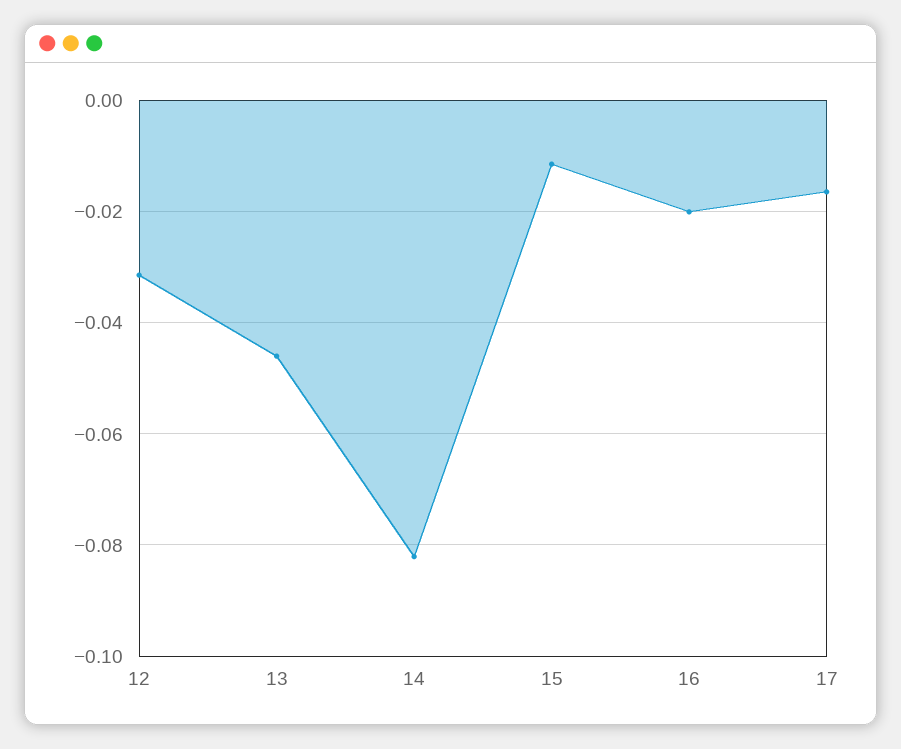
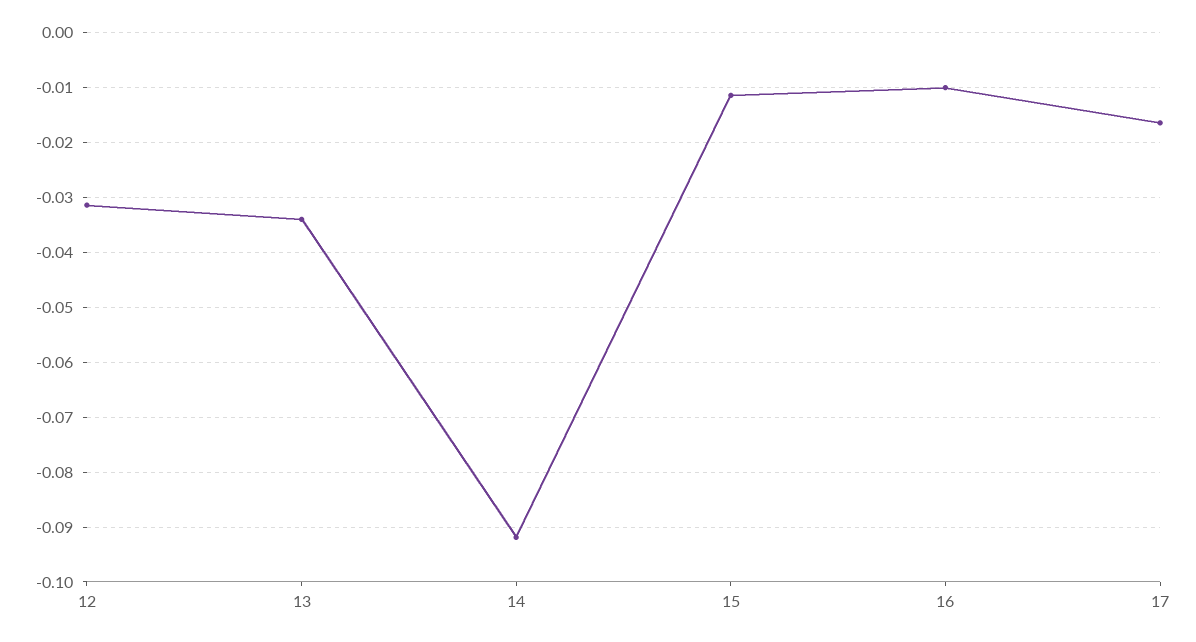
13: -0.046 -> -0.034
14: -0.082 -> -0.092
16: -0.02 -> -0.01

